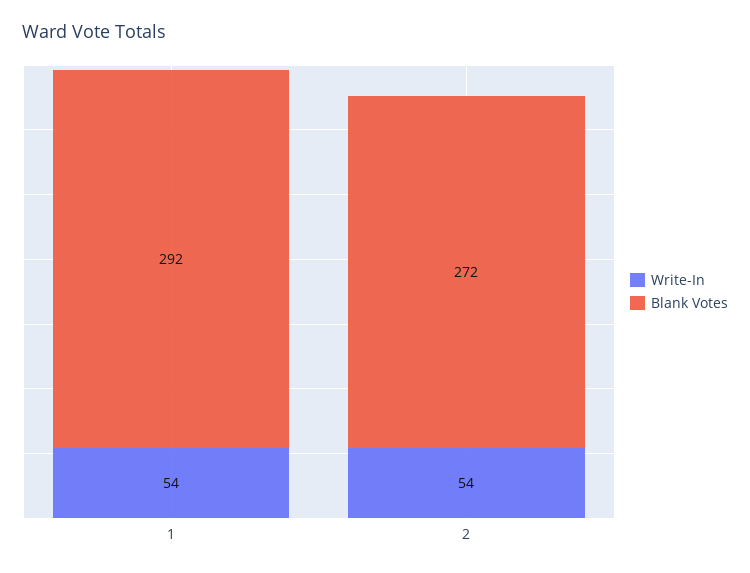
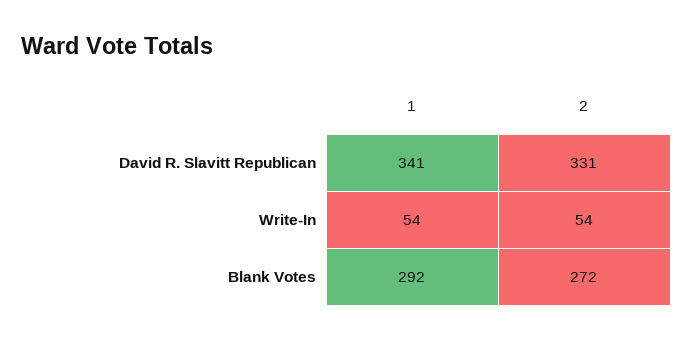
David R. Slavitt Republican, 1: none -> 341
David R. Slavitt Republican, 2: none -> 331

